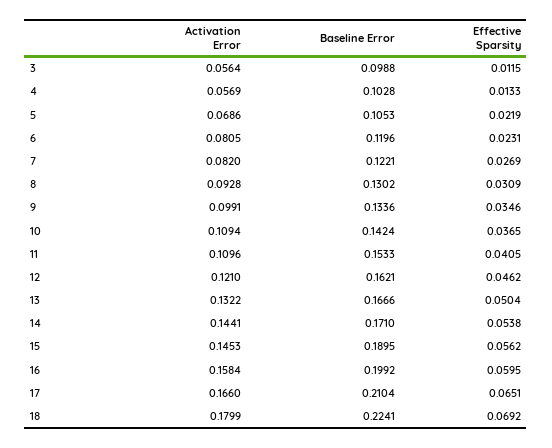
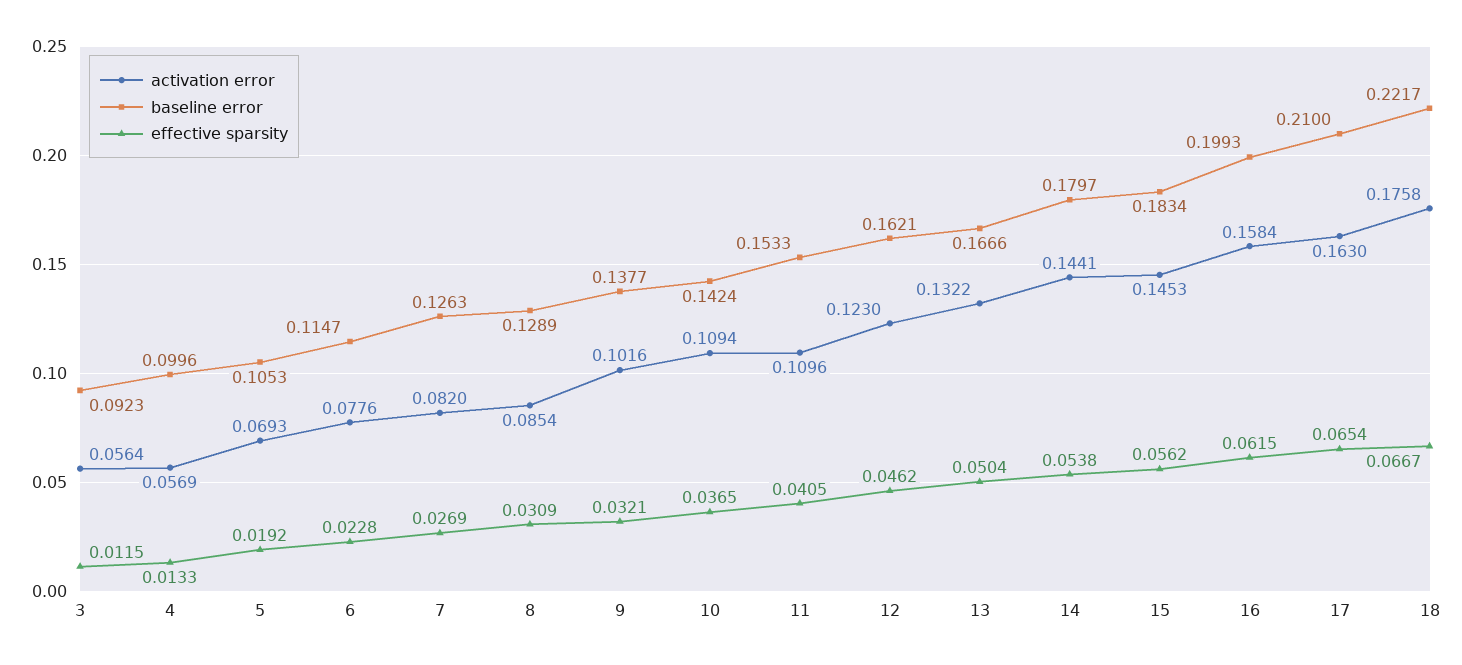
Baseline Error, 3: 0.0988 -> 0.0923
Baseline Error, 4: 0.1028 -> 0.0996
Activation Error, 5: 0.0686 -> 0.0693
Effective Sparsity, 5: 0.0219 -> 0.0192
Activation Error, 6: 0.0805 -> 0.0776
Baseline Error, 6: 0.1196 -> 0.1147
Effective Sparsity, 6: 0.0231 -> 0.0228
Baseline Error, 7: 0.1221 -> 0.1263
Activation Error, 8: 0.0928 -> 0.0854
Baseline Error, 8: 0.1302 -> 0.1289
Activation Error, 9: 0.0991 -> 0.1016
Baseline Error, 9: 0.1336 -> 0.1377
Effective Sparsity, 9: 0.0346 -> 0.0321
Activation Error, 12: 0.121 -> 0.123
Baseline Error, 14: 0.171 -> 0.1797
Baseline Error, 15: 0.1895 -> 0.1834
Baseline Error, 16: 0.1992 -> 0.1993
Effective Sparsity, 16: 0.0595 -> 0.0615
Activation Error, 17: 0.166 -> 0.163
Baseline Error, 17: 0.2104 -> 0.21
Effective Sparsity, 17: 0.0651 -> 0.0654
Activation Error, 18: 0.1799 -> 0.1758
Baseline Error, 18: 0.2241 -> 0.2217
Effective Sparsity, 18: 0.0692 -> 0.0667

